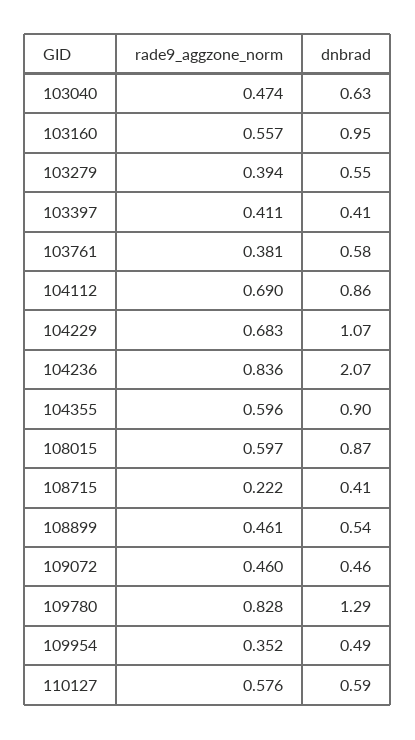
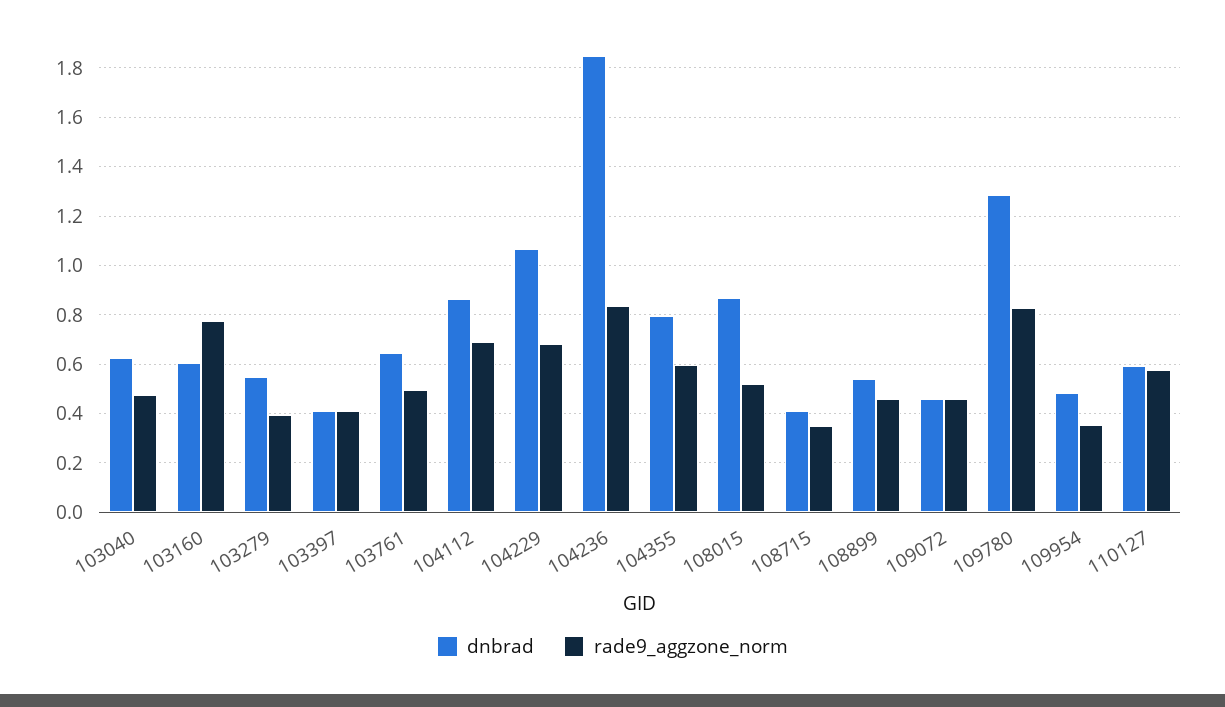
rade9_aggzone_norm, 103160: 0.557 -> 0.775
dnbrad, 103160: 0.95 -> 0.6
rade9_aggzone_norm, 103761: 0.381 -> 0.5
dnbrad, 103761: 0.58 -> 0.65
dnbrad, 104236: 2.07 -> 1.85
dnbrad, 104355: 0.9 -> 0.8
rade9_aggzone_norm, 108015: 0.597 -> 0.525
rade9_aggzone_norm, 108715: 0.222 -> 0.35

